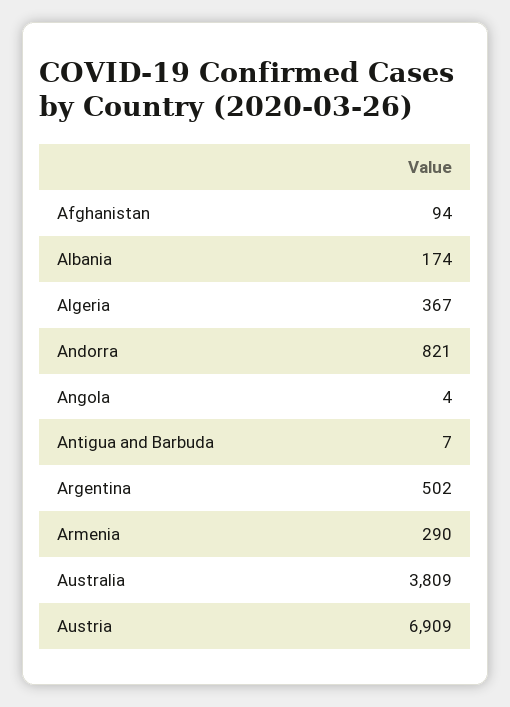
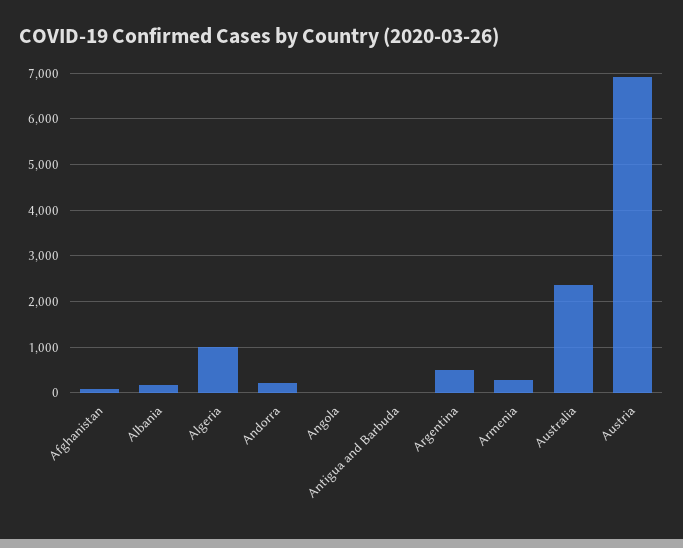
Algeria: 367 -> 1000
Andorra: 821 -> 200
Australia: 3809 -> 2400

